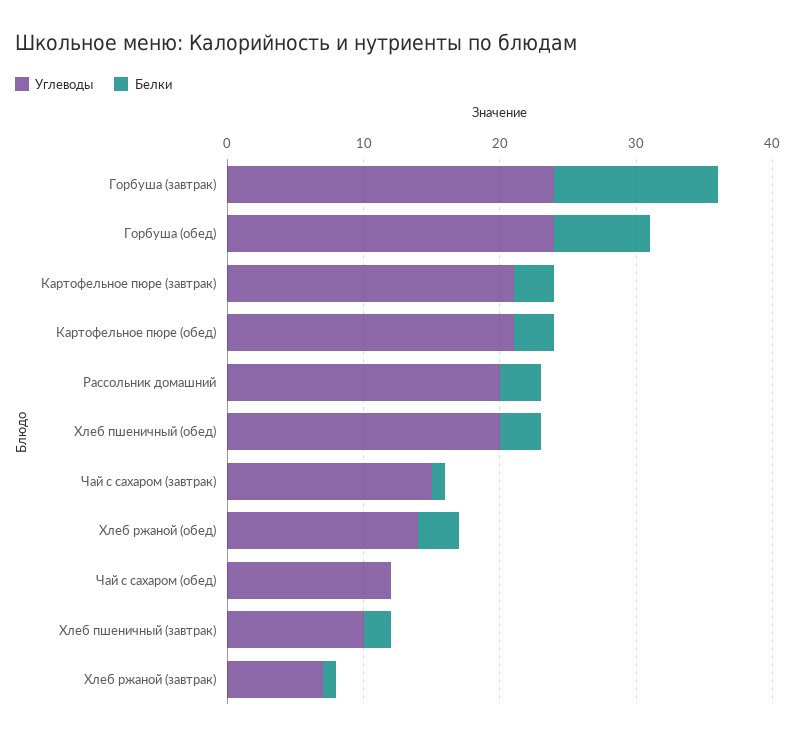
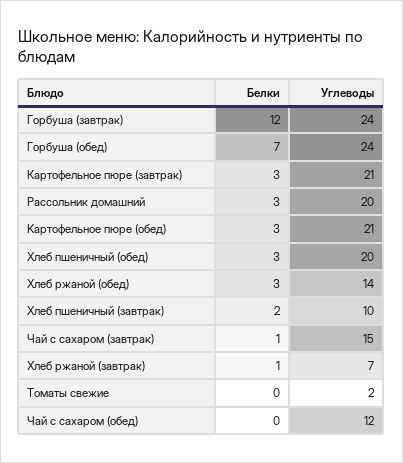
Белки, Томаты свежие: none -> 0
Углеводы, Томаты свежие: none -> 2

